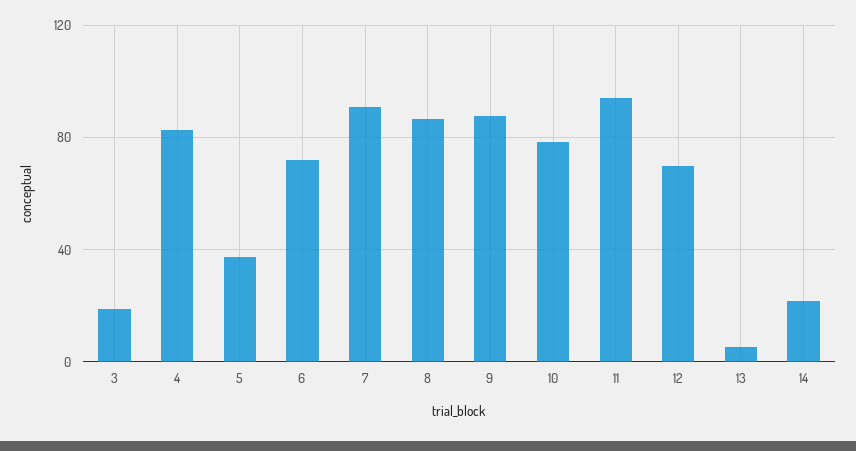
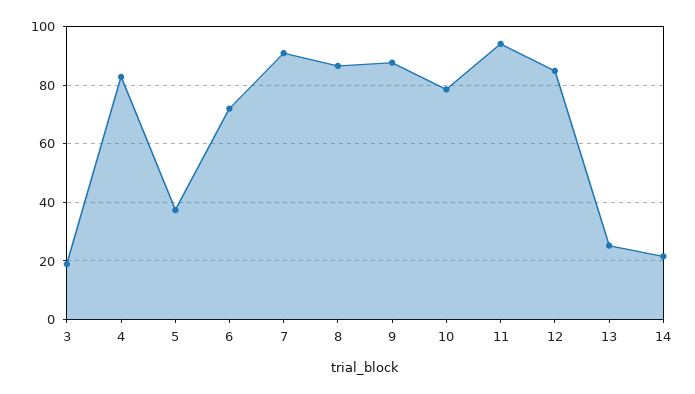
12: 70 -> 85
13: 5 -> 25

